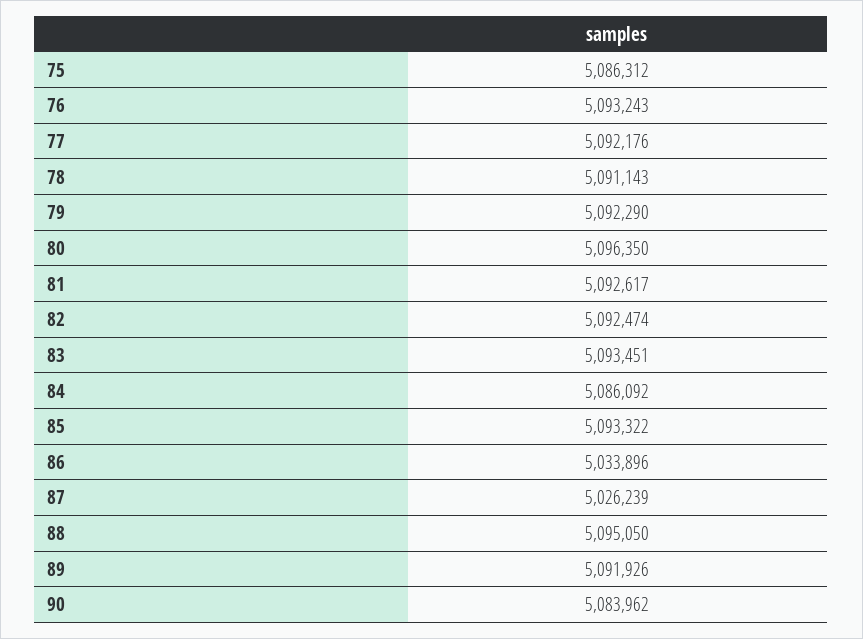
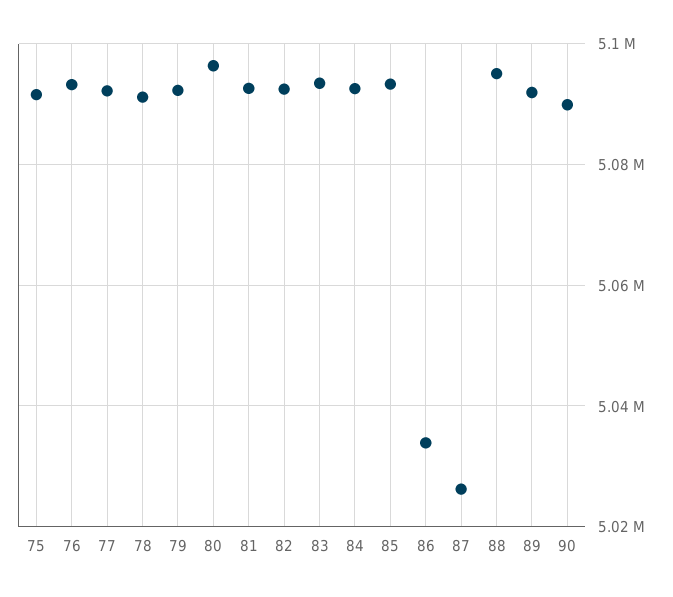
75: 5086312 -> 5092000
84: 5086092 -> 5092000
90: 5083962 -> 5090000

